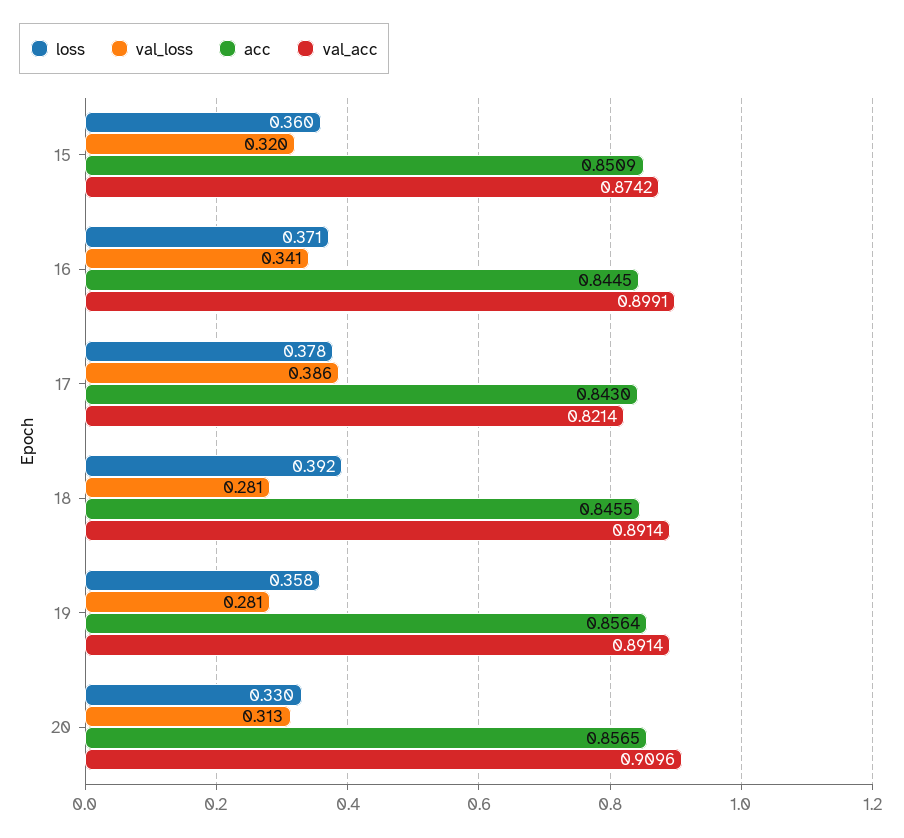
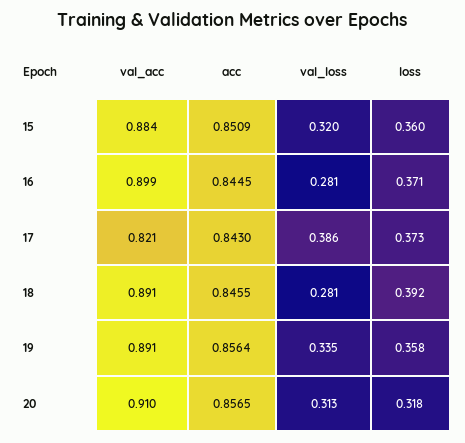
val_acc, 15: 0.8742 -> 0.884
val_loss, 16: 0.341 -> 0.281
loss, 17: 0.378 -> 0.373
val_loss, 19: 0.281 -> 0.335
loss, 20: 0.33 -> 0.318

